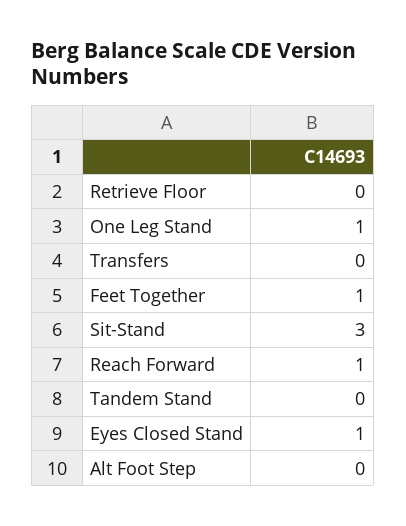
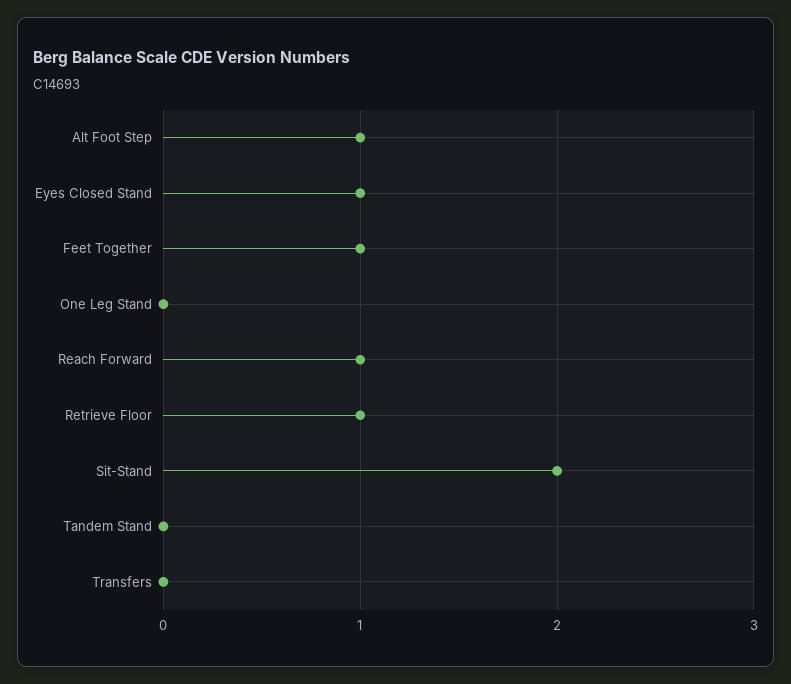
Retrieve Floor: 0 -> 1
One Leg Stand: 1 -> 0
Sit-Stand: 3 -> 2
Alt Foot Step: 0 -> 1

